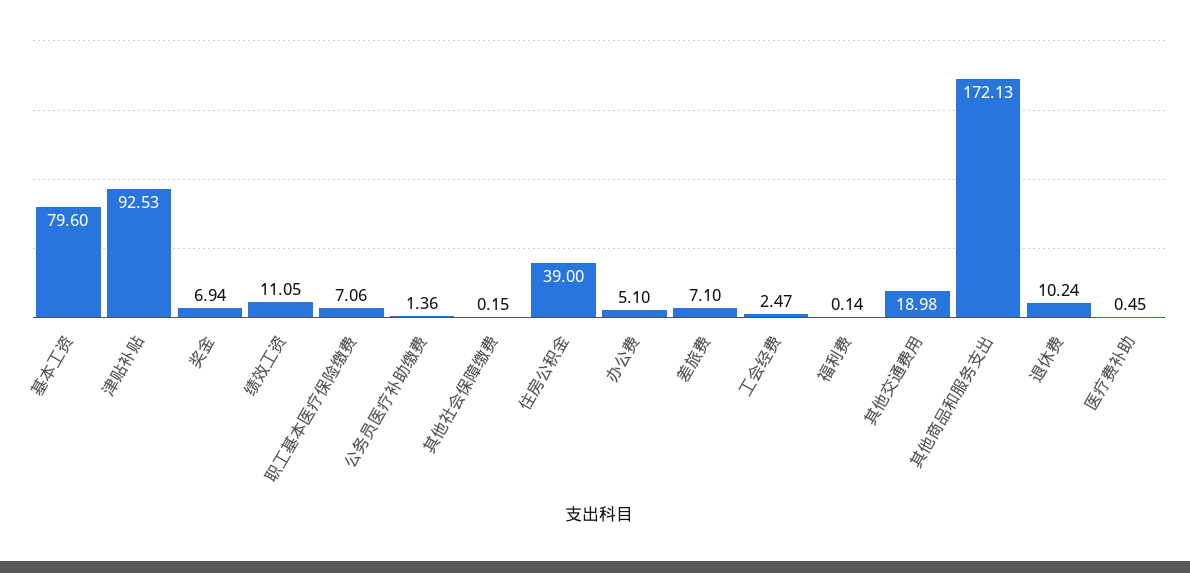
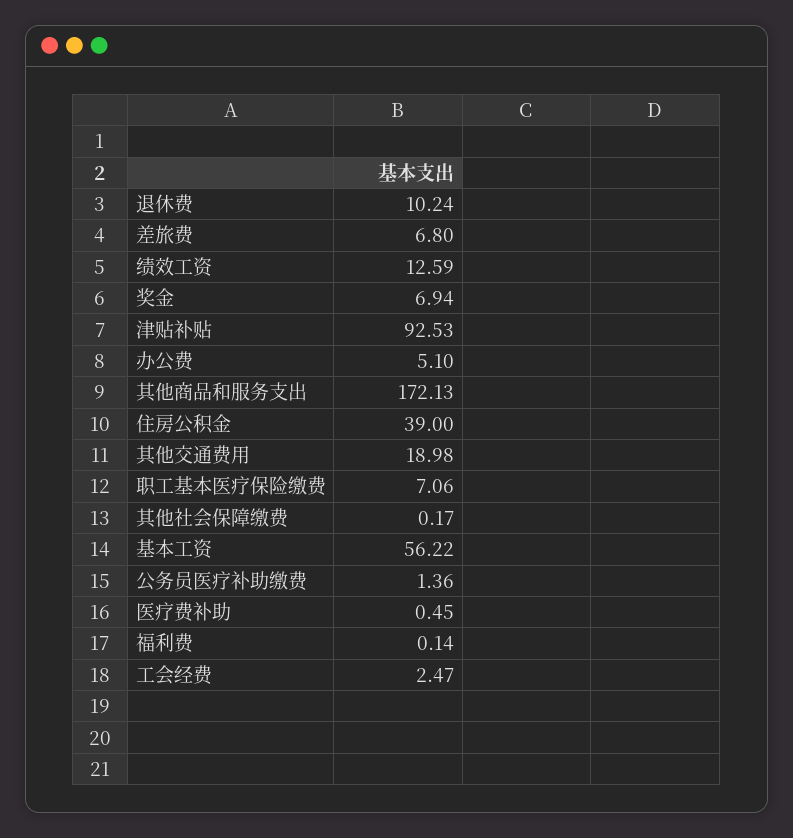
基本工资: 79.6 -> 56.22
绩效工资: 11.05 -> 12.59
其他社会保障缴费: 0.15 -> 0.17
差旅费: 7.1 -> 6.8

